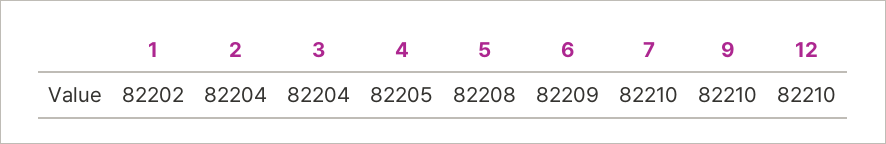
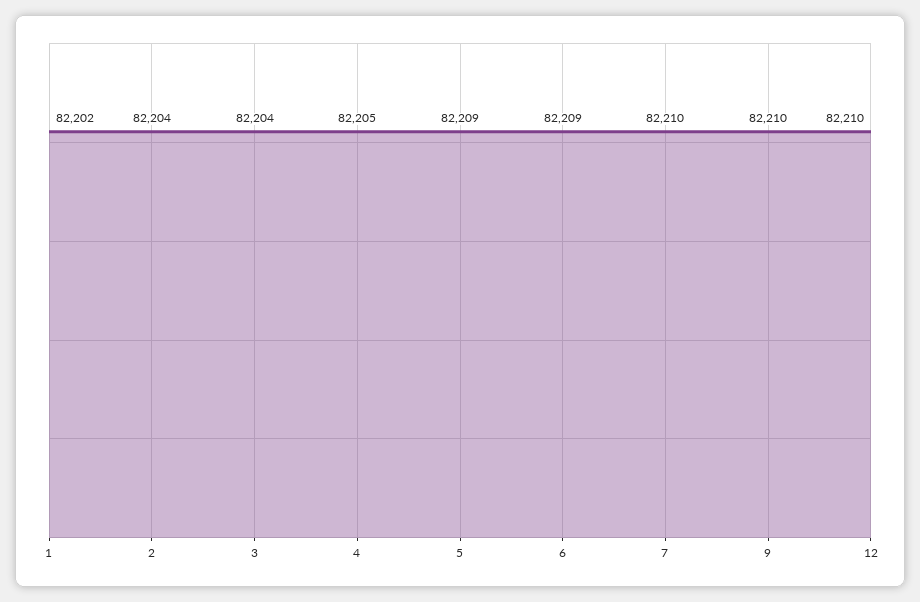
5: 82208 -> 82209

